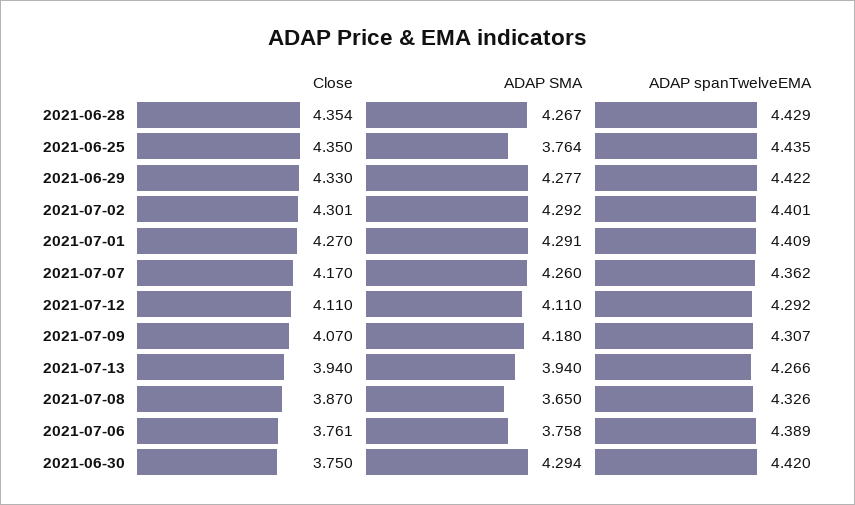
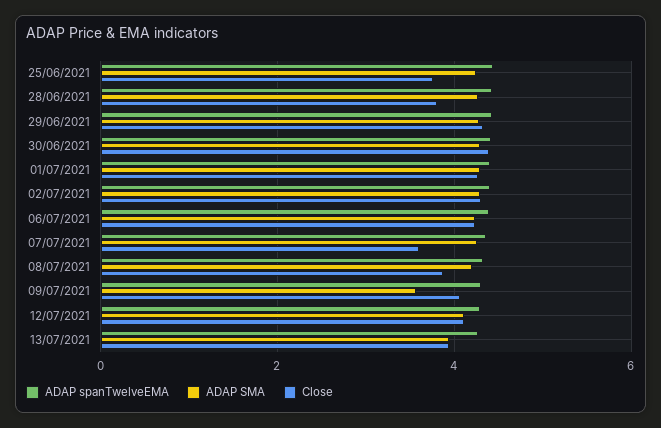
Close, 2021-06-28: 4.354 -> 3.8
Close, 2021-06-25: 4.35 -> 3.8
ADAP SMA, 2021-06-25: 3.764 -> 4.2
Close, 2021-07-07: 4.17 -> 3.6
ADAP SMA, 2021-07-09: 4.18 -> 3.6
ADAP SMA, 2021-07-08: 3.65 -> 4.2
Close, 2021-07-06: 3.761 -> 4.2
ADAP SMA, 2021-07-06: 3.758 -> 4.2
Close, 2021-06-30: 3.75 -> 4.4

